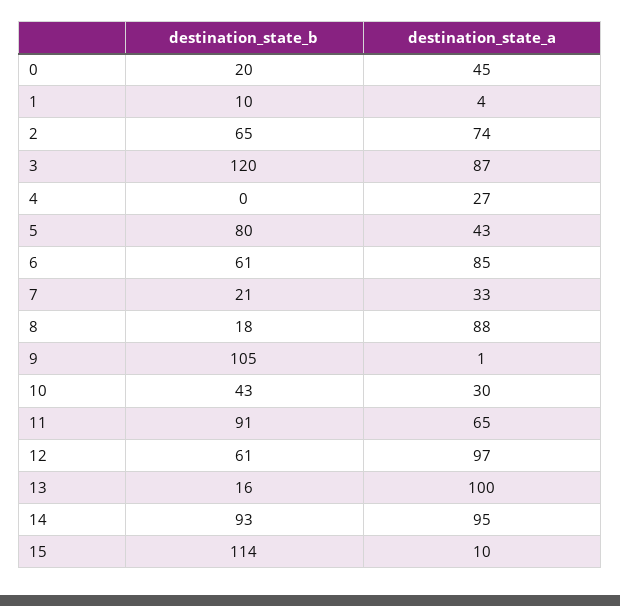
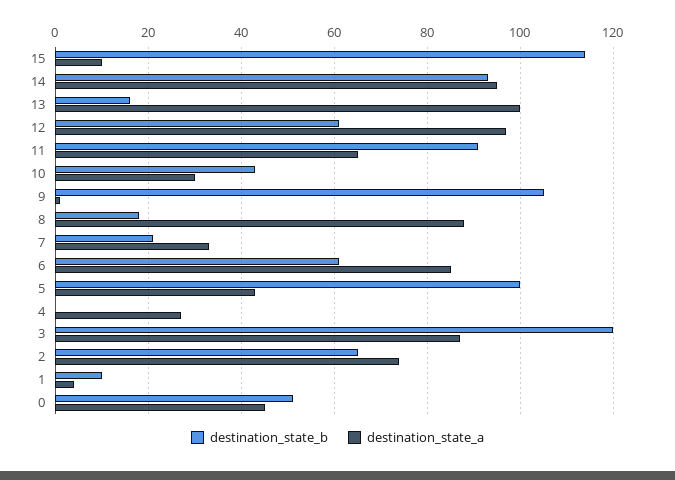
destination_state_b, 0: 20 -> 50
destination_state_b, 5: 80 -> 100

